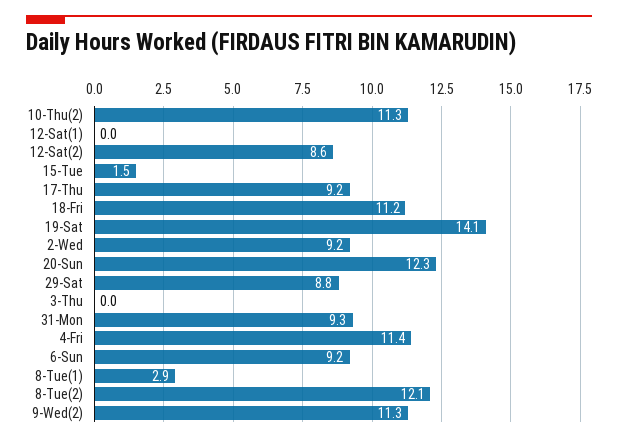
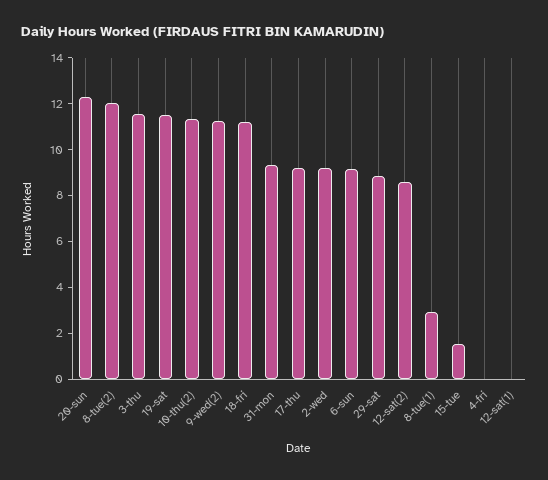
19-Sat: 14.1 -> 11.5
3-Thu: 0 -> 11.5
4-Fri: 11.4 -> 0

